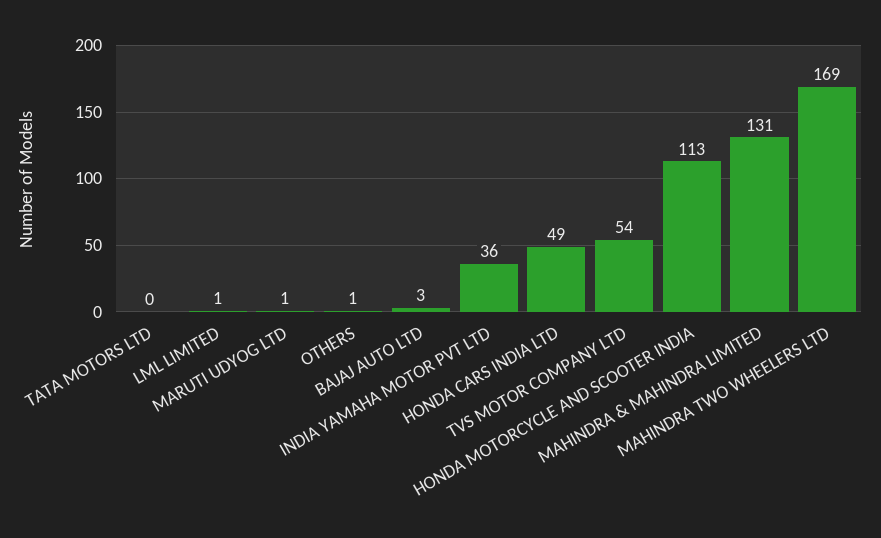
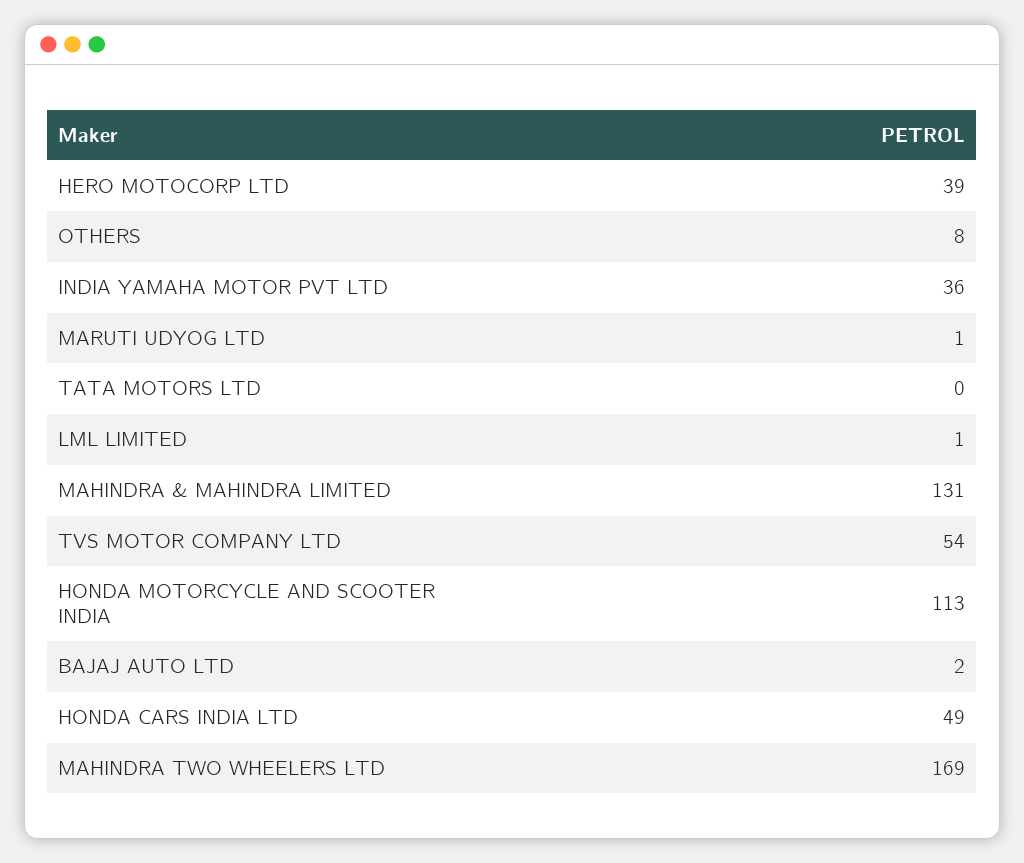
OTHERS: 1 -> 8
BAJAJ AUTO LTD: 3 -> 2
HERO MOTOCORP LTD: none -> 39

